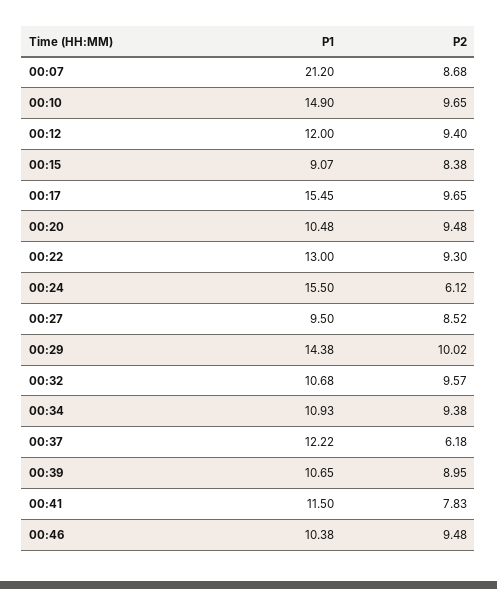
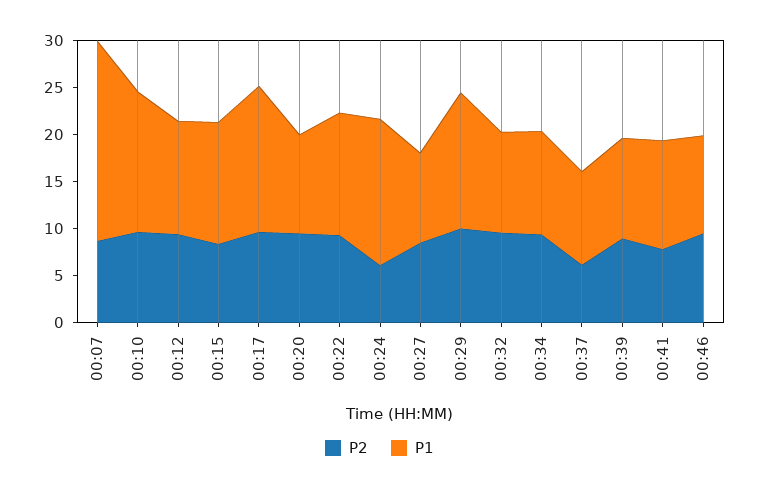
P1, 00:15: 9.07 -> 13
P1, 00:37: 12.22 -> 10

